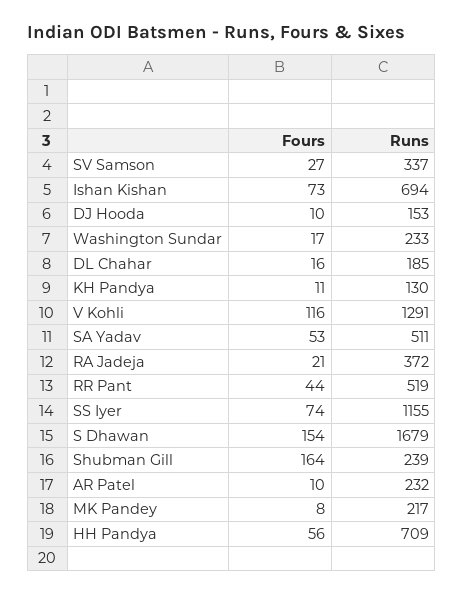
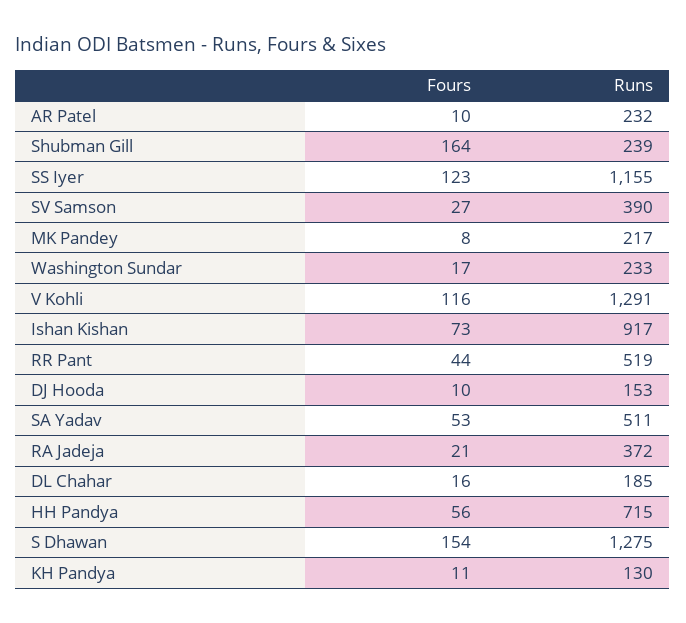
Runs, SV Samson: 337 -> 390
Runs, Ishan Kishan: 694 -> 917
Fours, SS Iyer: 74 -> 123
Runs, S Dhawan: 1679 -> 1275
Runs, HH Pandya: 709 -> 715

